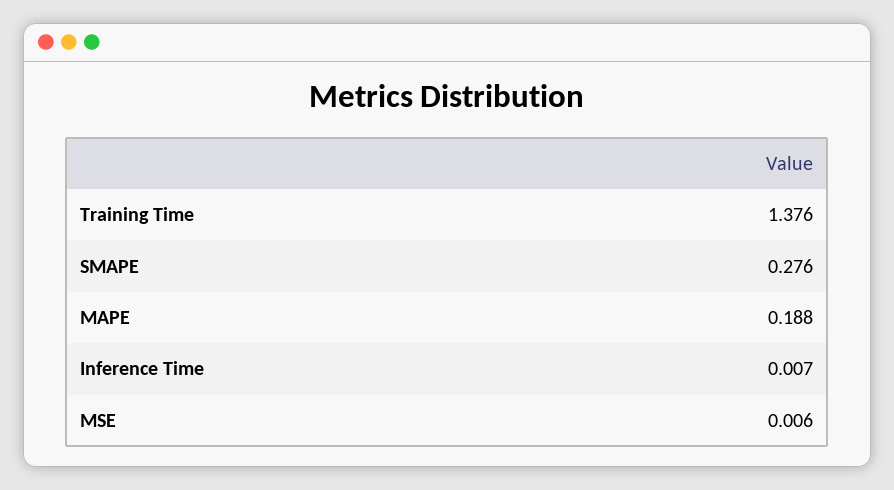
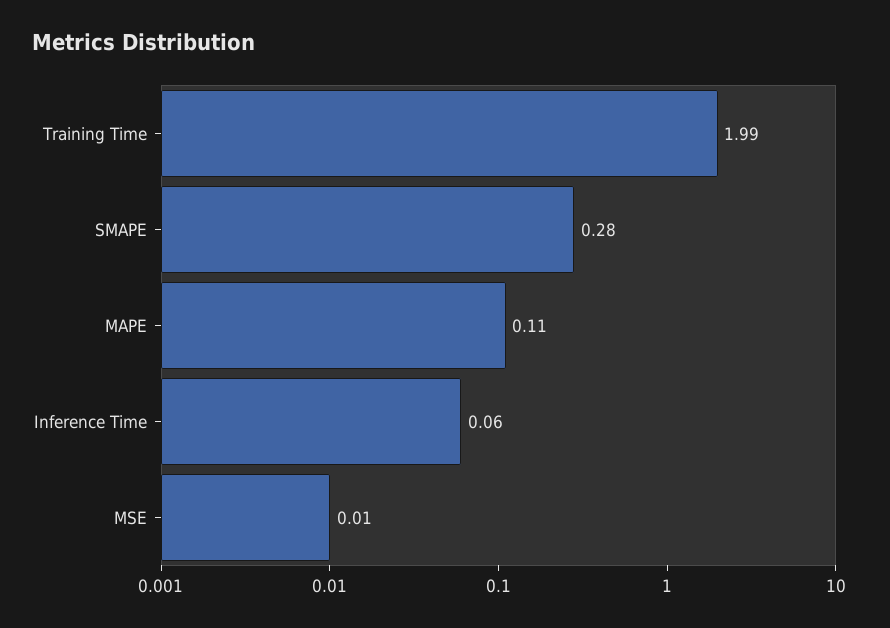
Training Time: 1.376 -> 1.99
MAPE: 0.188 -> 0.11
Inference Time: 0.007 -> 0.06

